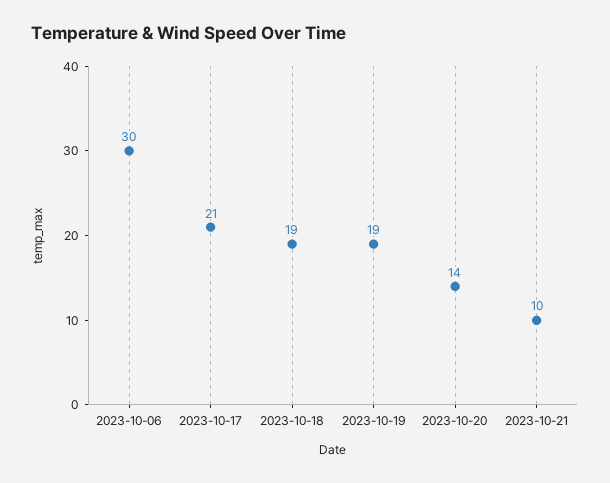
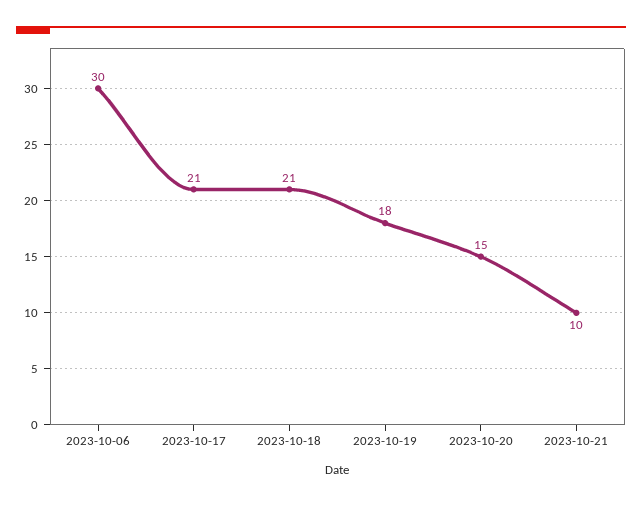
2023-10-18: 19 -> 21
2023-10-19: 19 -> 18
2023-10-20: 14 -> 15

